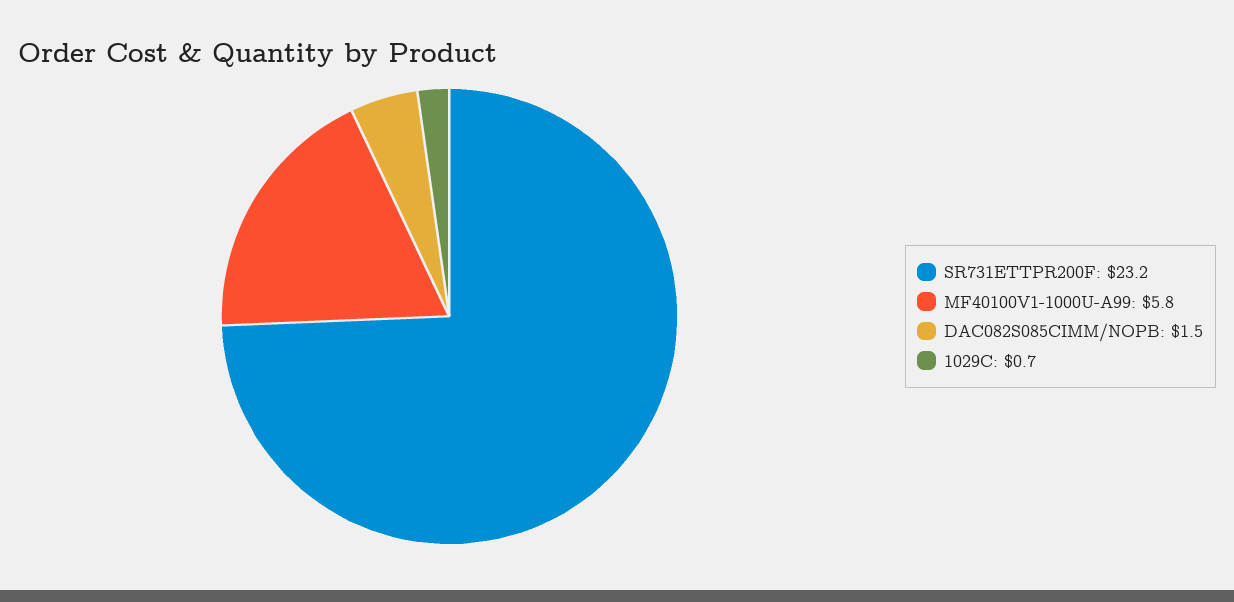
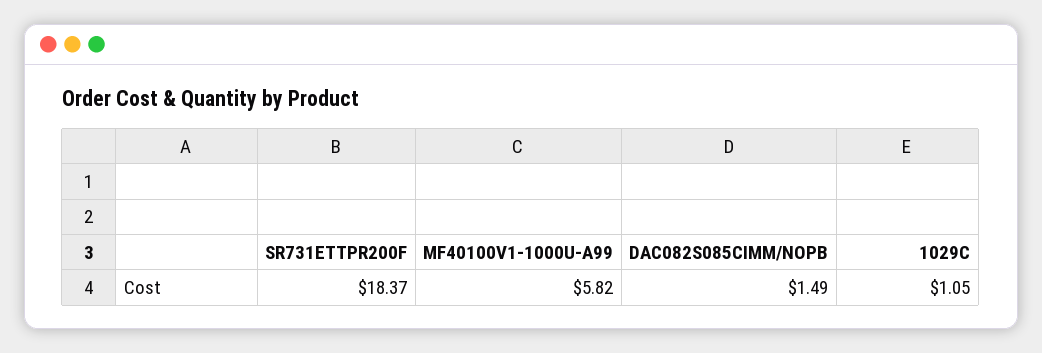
SR731ETTPR200F: 23.2 -> 18.37
1029C: 0.7 -> 1.05

